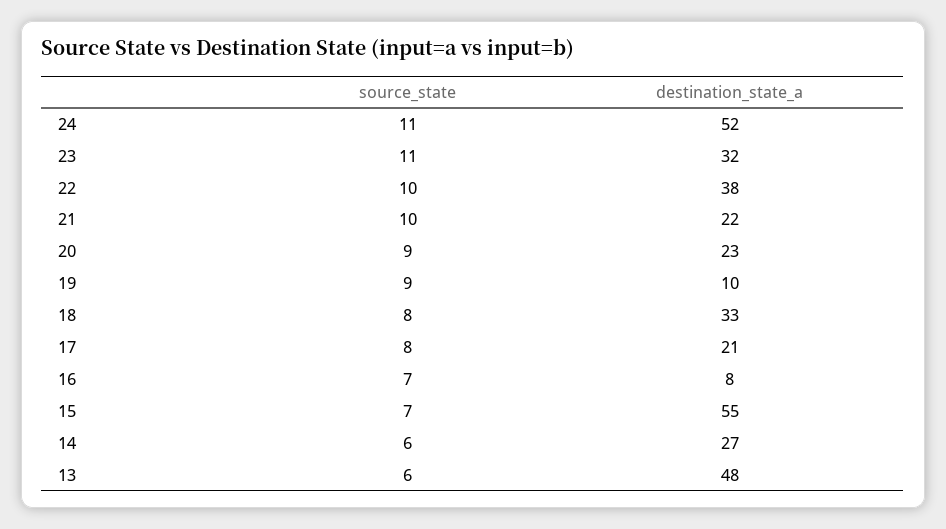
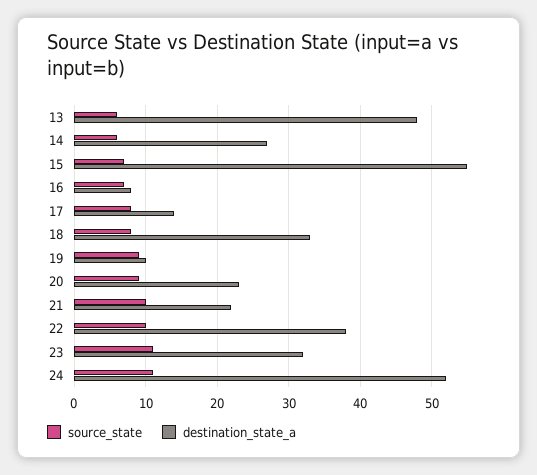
destination_state_a, 17: 21 -> 14

